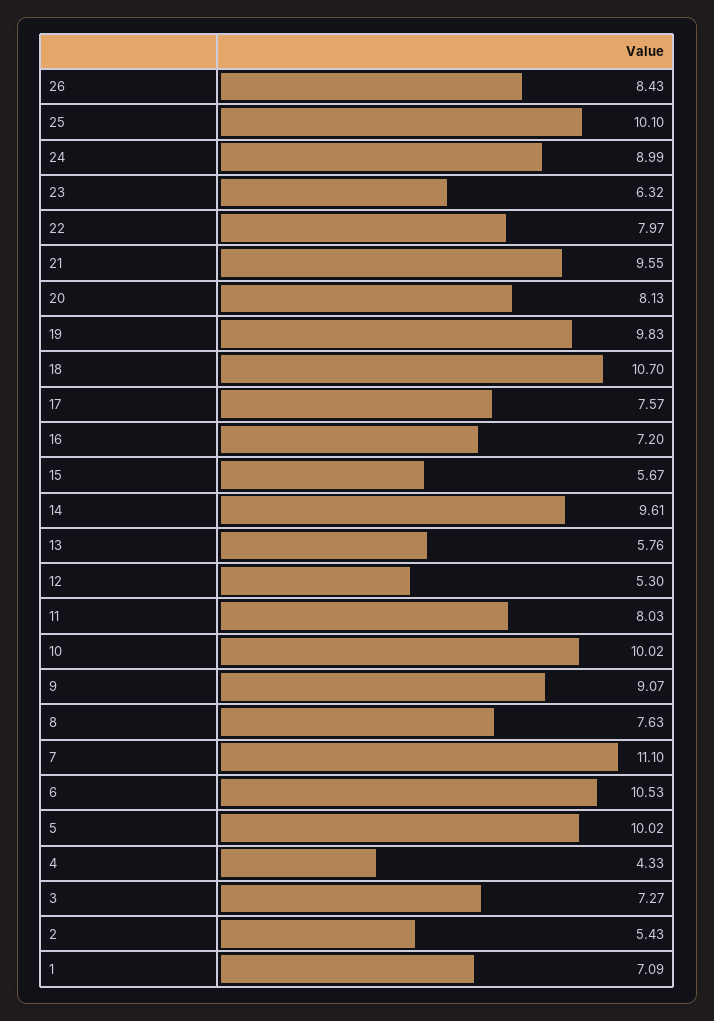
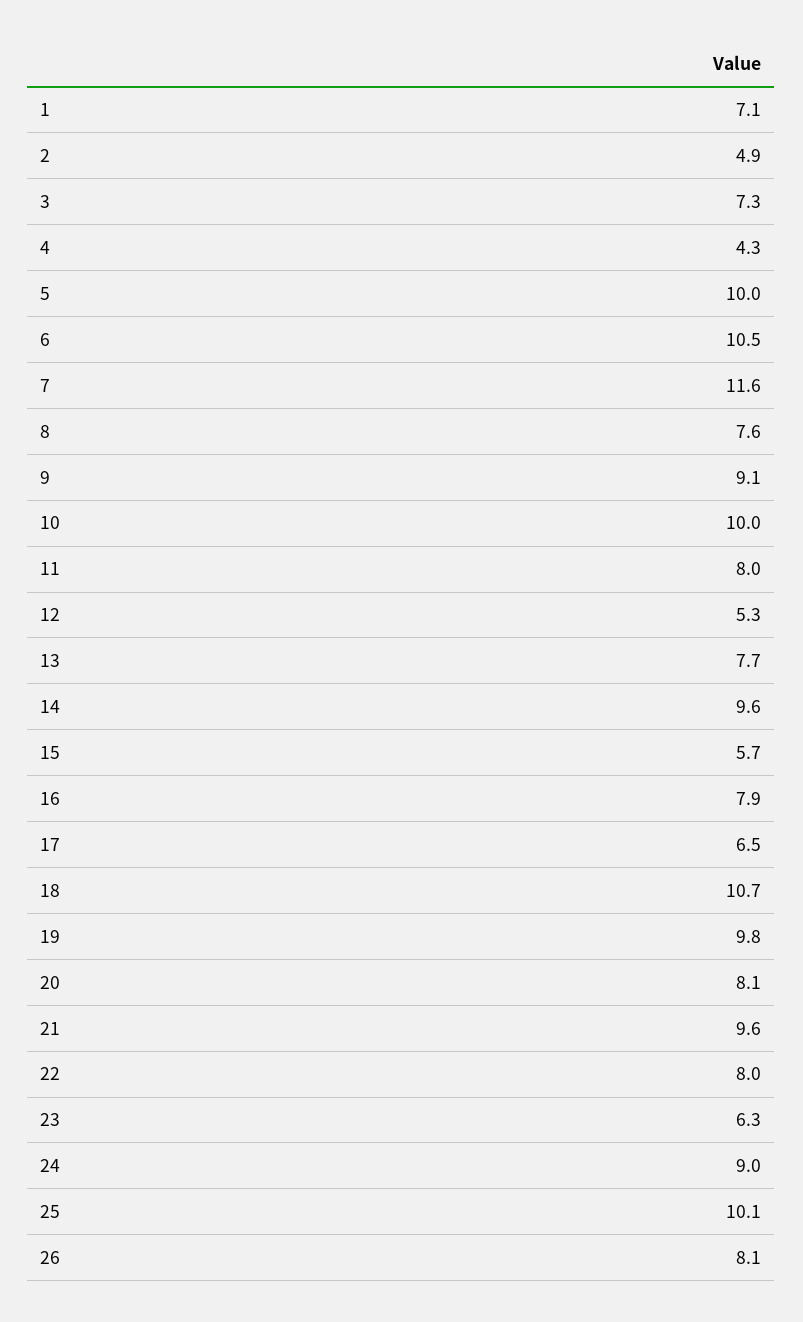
26: 8.43 -> 8.1
17: 7.57 -> 6.5
16: 7.2 -> 7.9
13: 5.76 -> 7.7
7: 11.1 -> 11.6
2: 5.43 -> 4.9

